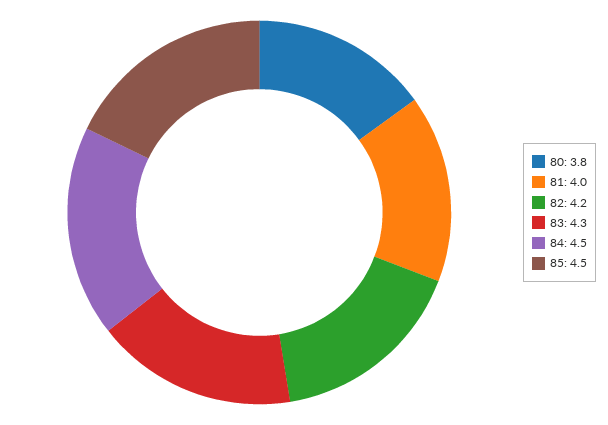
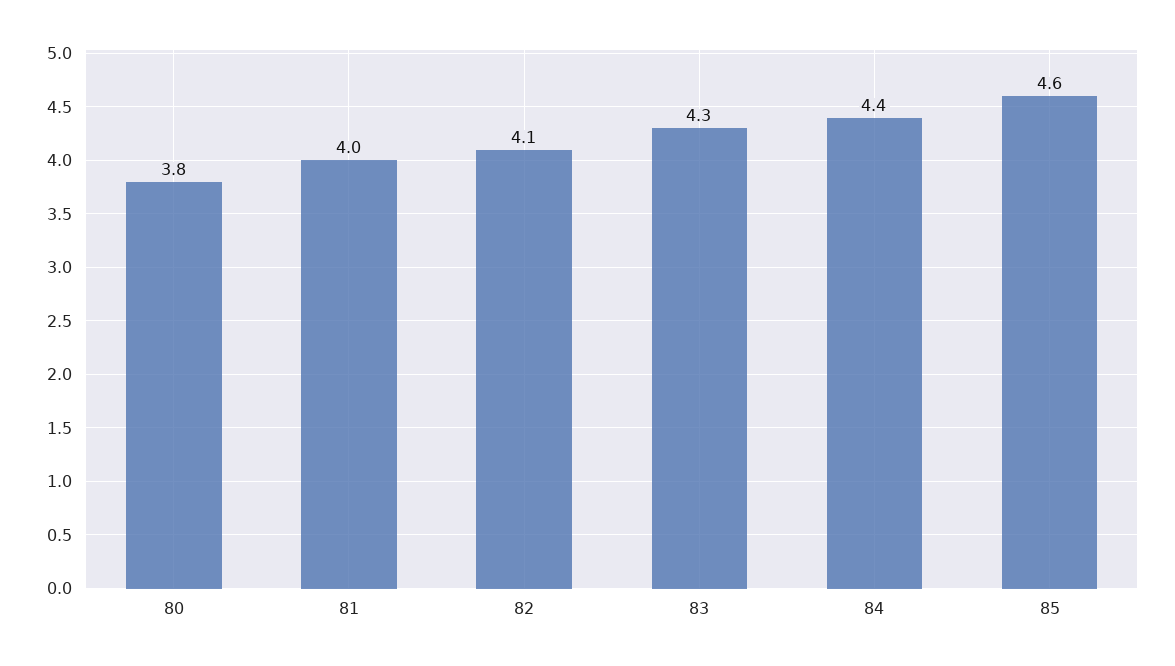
82: 4.2 -> 4.1
84: 4.5 -> 4.4
85: 4.5 -> 4.6

